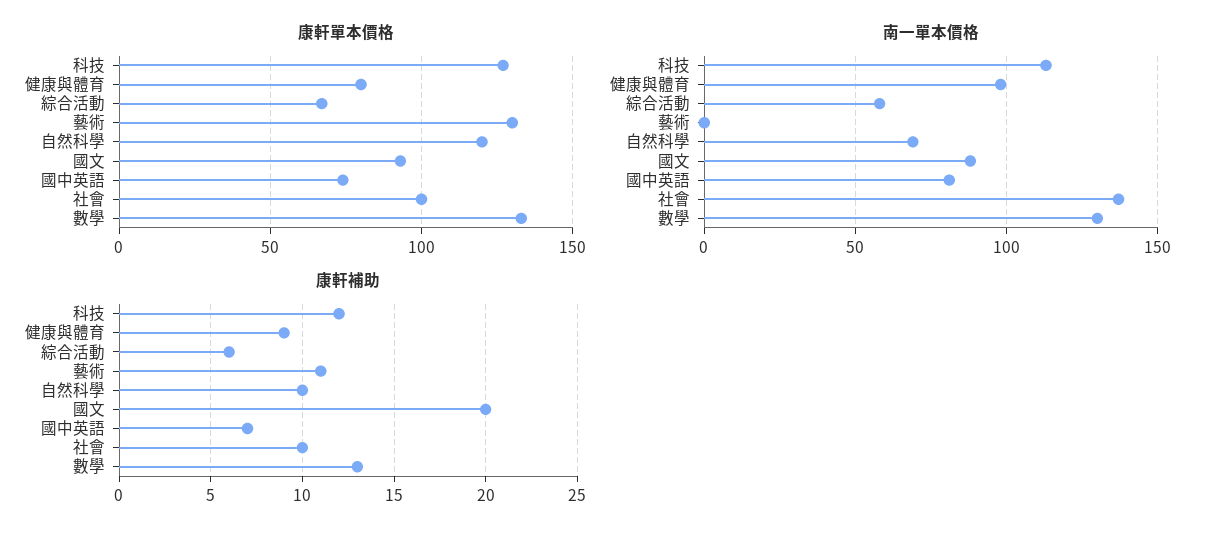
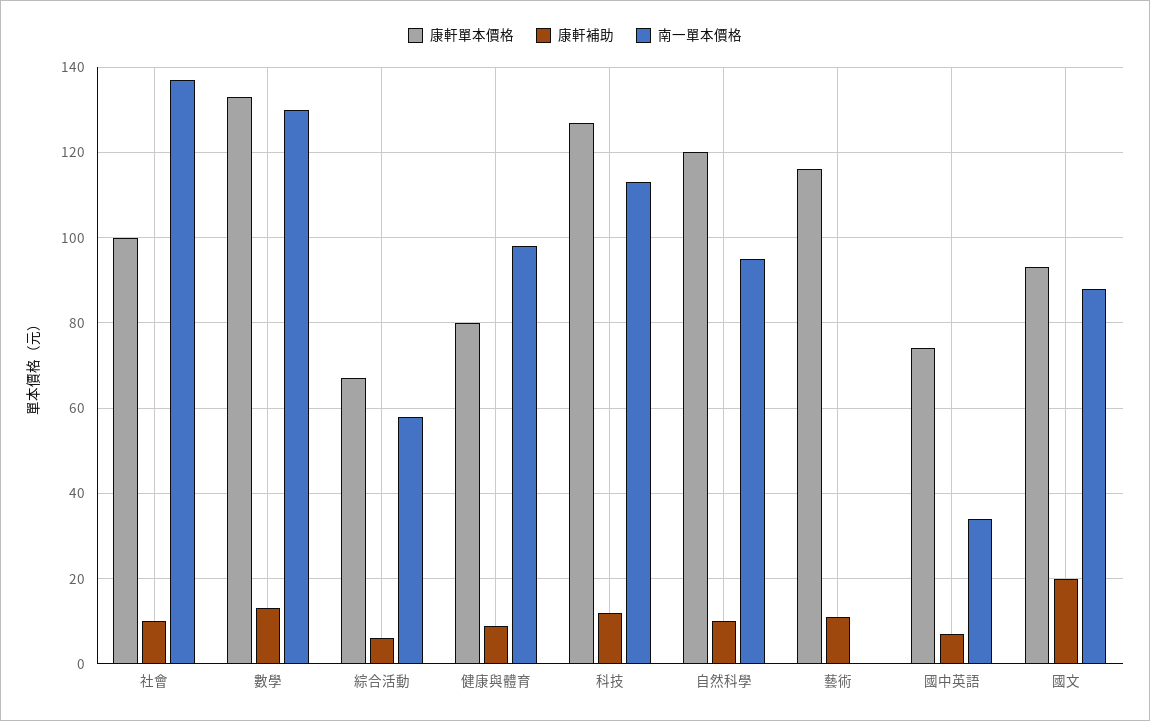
康軒單本價格, 藝術: 130 -> 115
南一單本價格, 自然科學: 70 -> 95
南一單本價格, 國中英語: 80 -> 35

